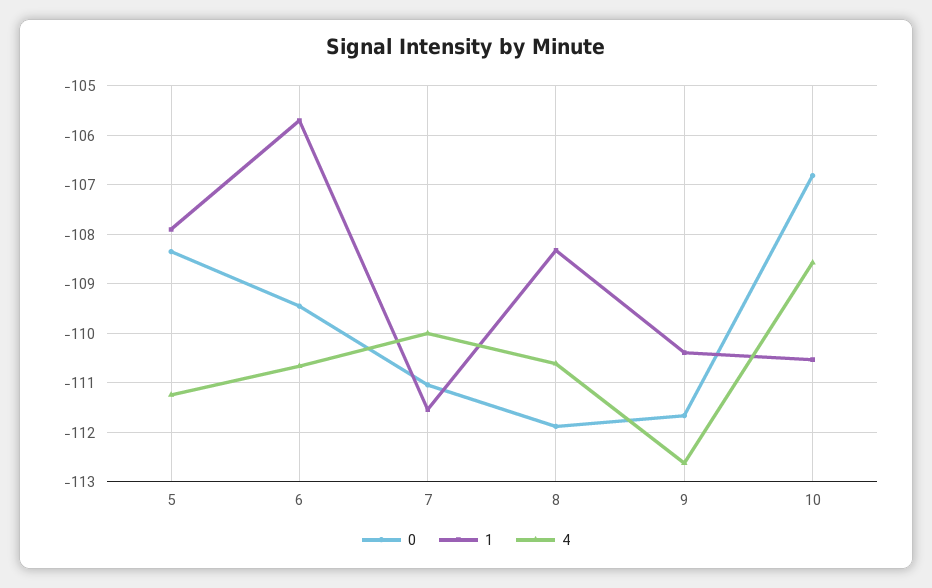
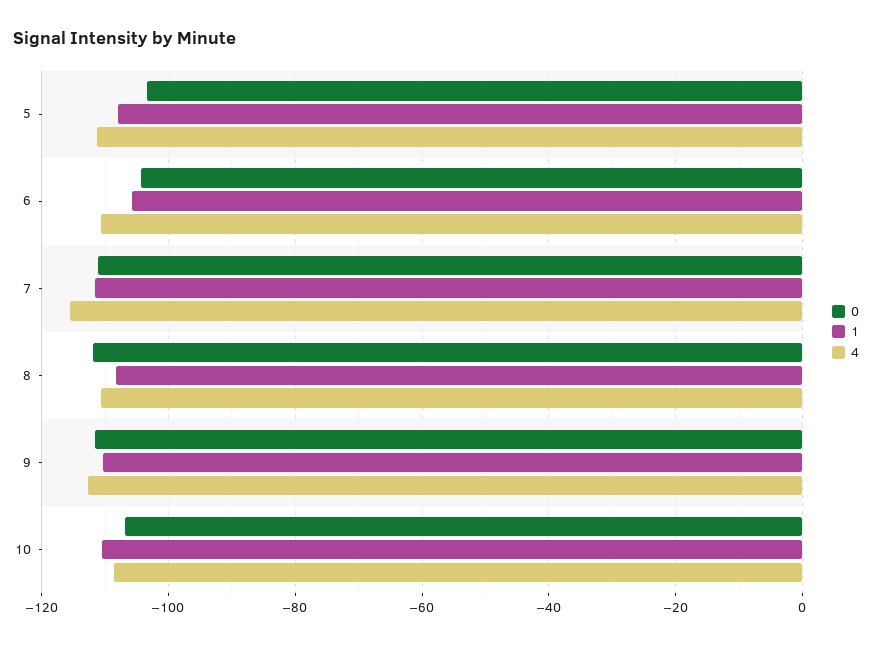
0, 5: -108.4 -> -104
0, 6: -109.4 -> -104
4, 7: -110 -> -116

